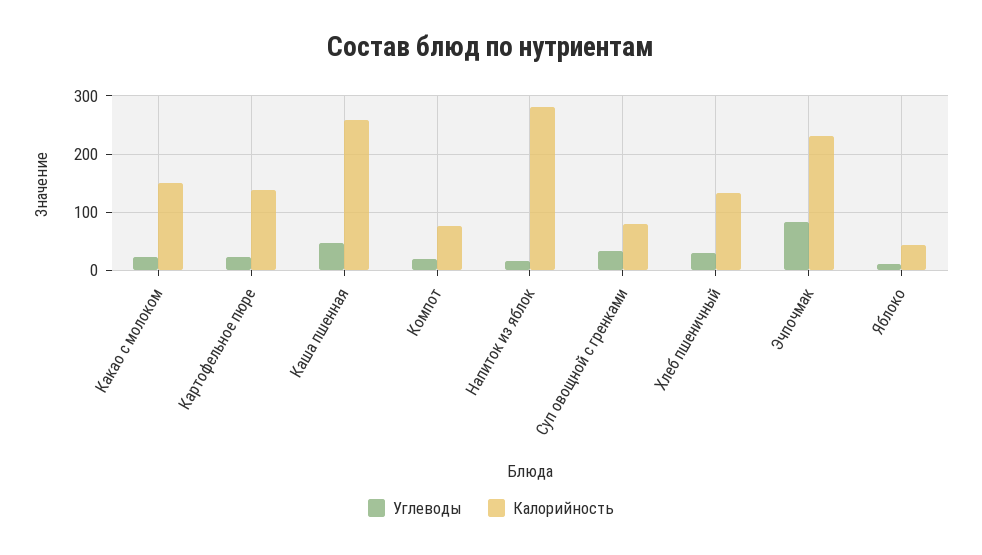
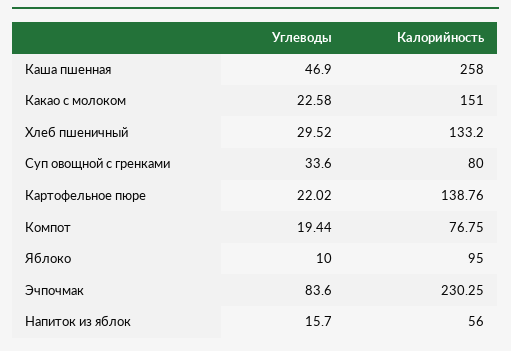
Калорийность, Напиток из яблок: 280 -> 56
Калорийность, Яблоко: 40 -> 95

